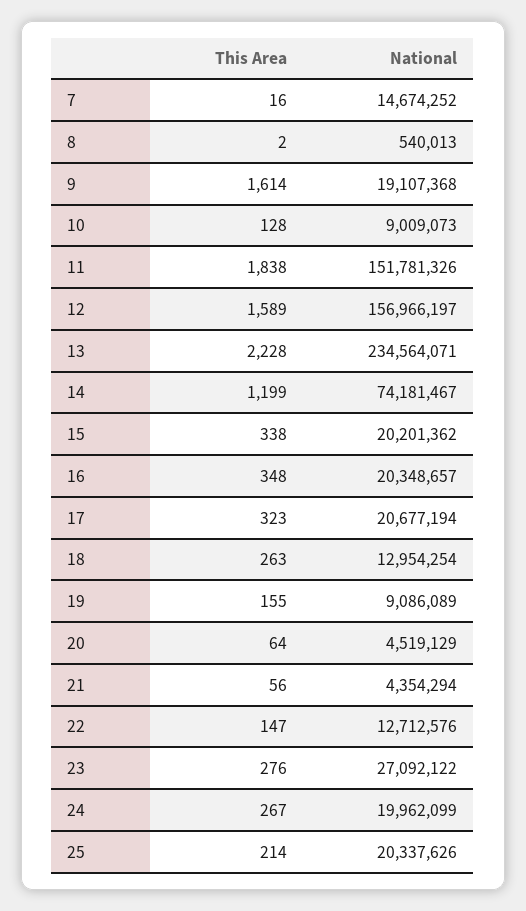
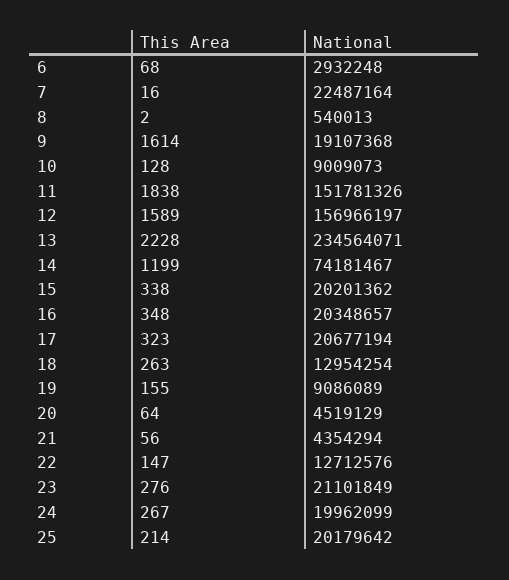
National, 7: 14674252 -> 22487164
National, 23: 27092122 -> 21101849
National, 25: 20337626 -> 20179642
This Area, 6: none -> 68
National, 6: none -> 2932248

